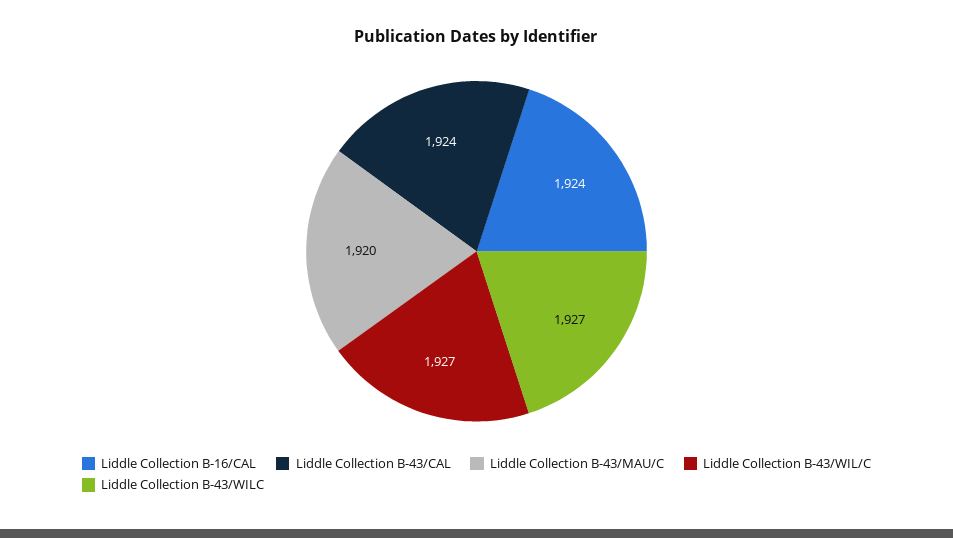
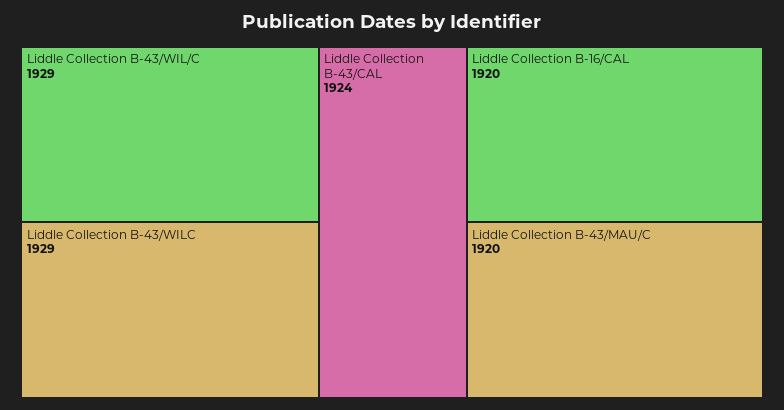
Liddle Collection B-16/CAL: 1924 -> 1920
Liddle Collection B-43/WIL/C: 1927 -> 1929
Liddle Collection B-43/WILC: 1927 -> 1929

